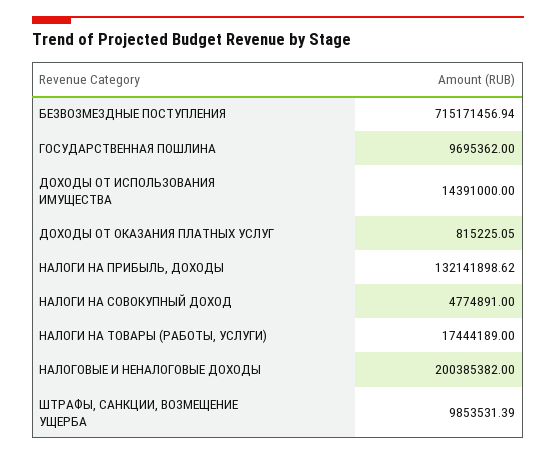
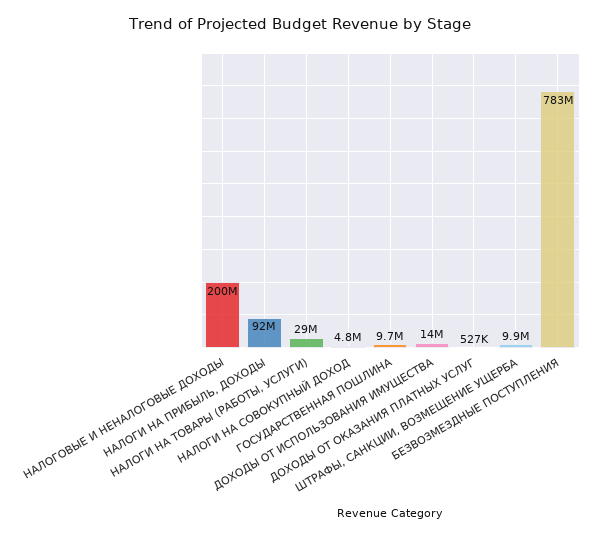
БЕЗВОЗМЕЗДНЫЕ ПОСТУПЛЕНИЯ: 715171456.94 -> 783000000
ДОХОДЫ ОТ ОКАЗАНИЯ ПЛАТНЫХ УСЛУГ: 815225.05 -> 527000
НАЛОГИ НА ПРИБЫЛЬ, ДОХОДЫ: 132141898.62 -> 92000000
НАЛОГИ НА ТОВАРЫ (РАБОТЫ, УСЛУГИ): 17444189 -> 29000000

